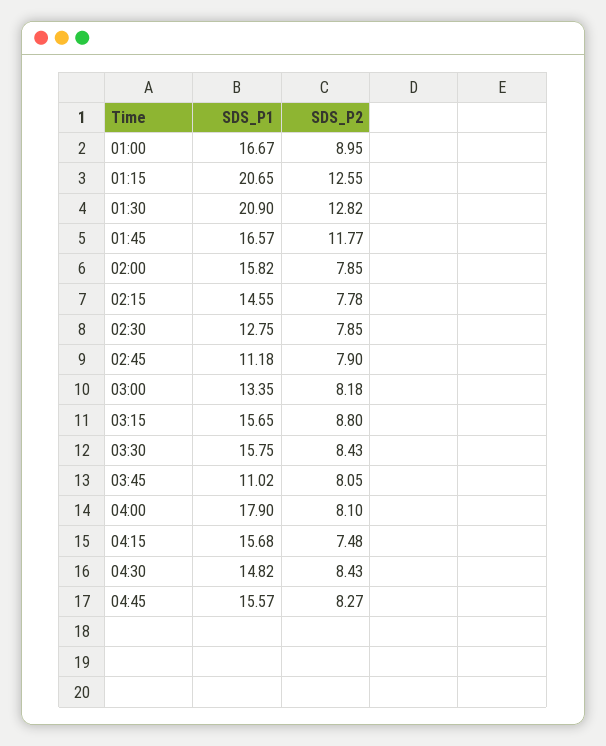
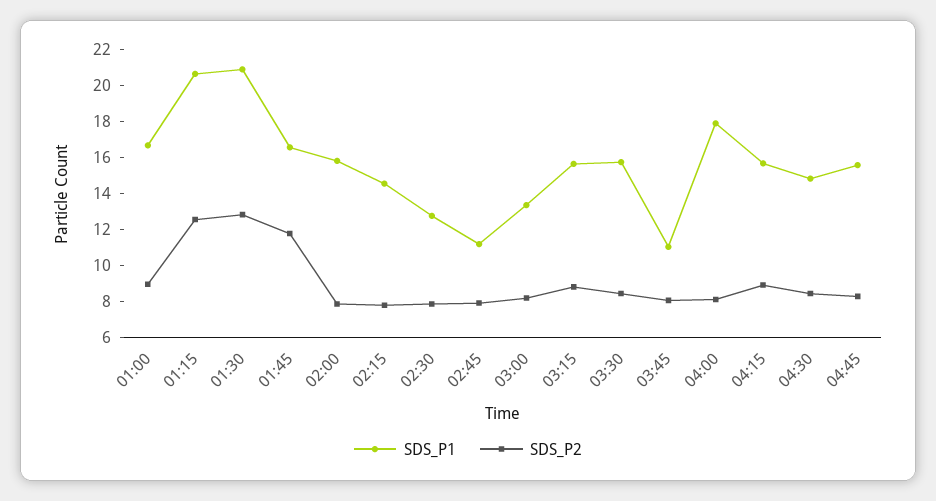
SDS_P2, 04:15: 7.48 -> 9

